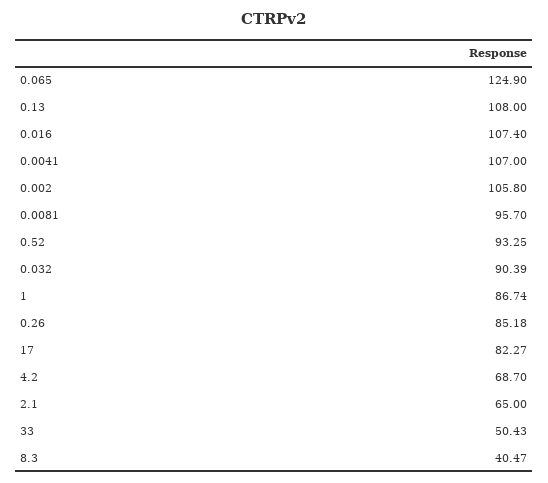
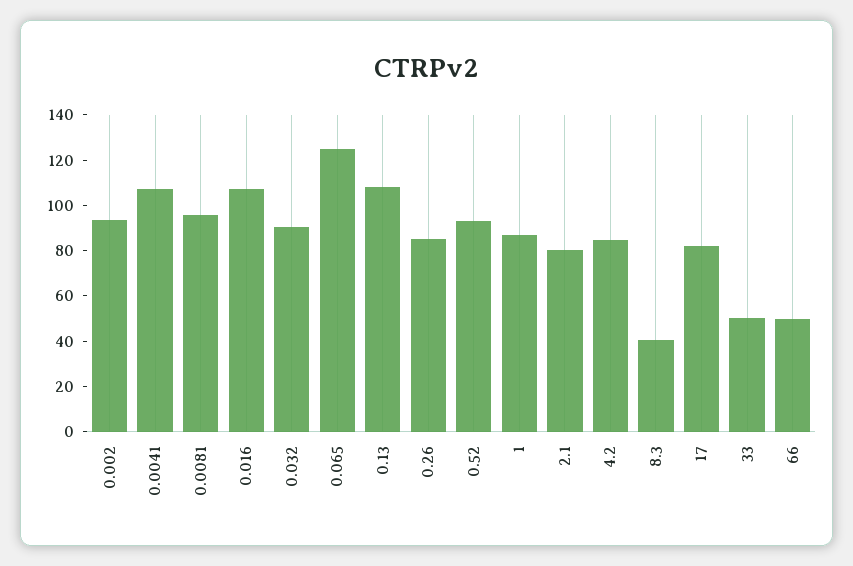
0.002: 105.8 -> 95
4.2: 68.7 -> 85
2.1: 65 -> 80
66: none -> 50

